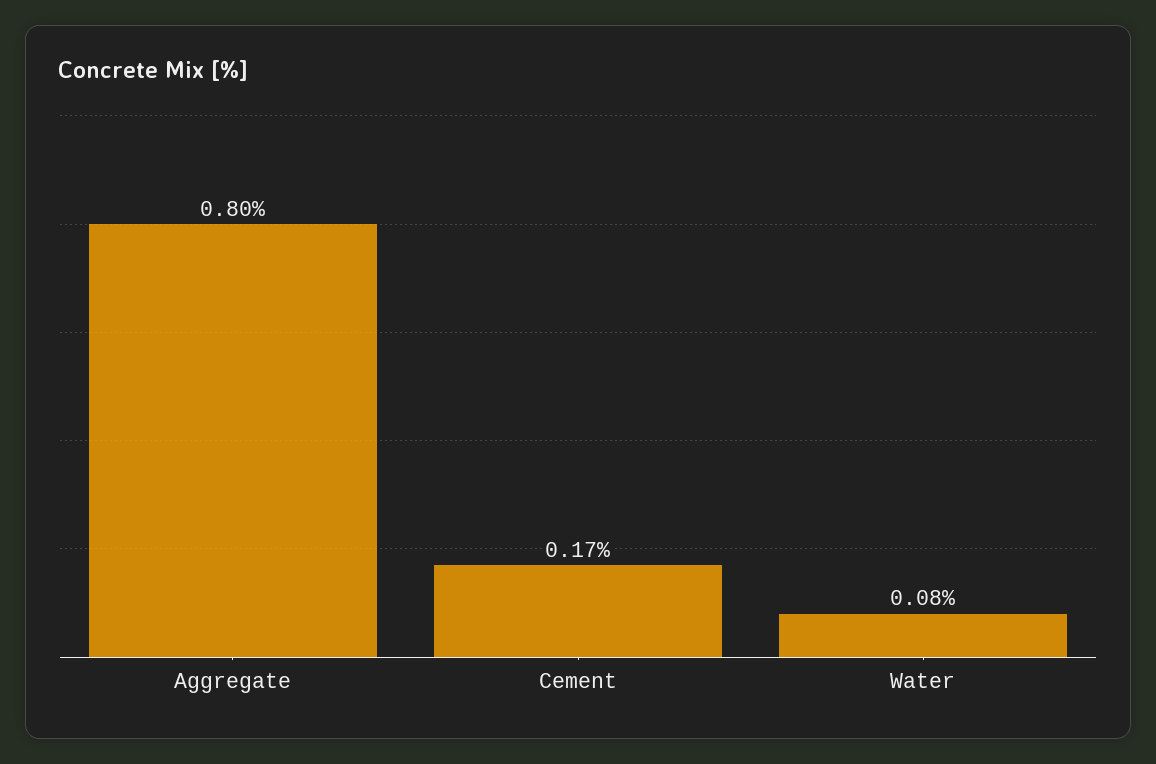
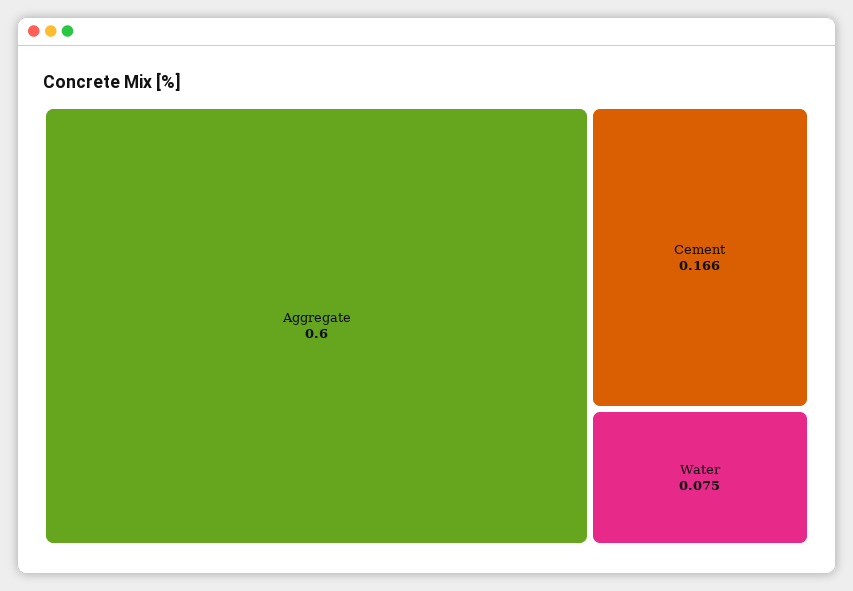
Aggregate: 0.8 -> 0.6

